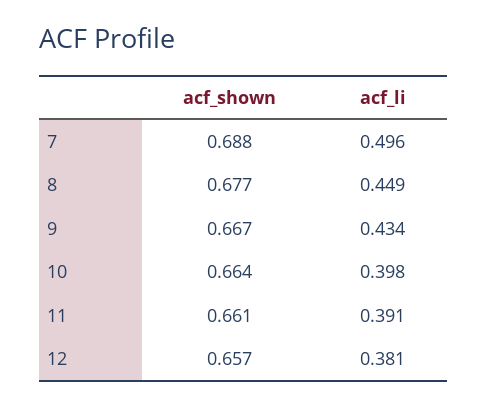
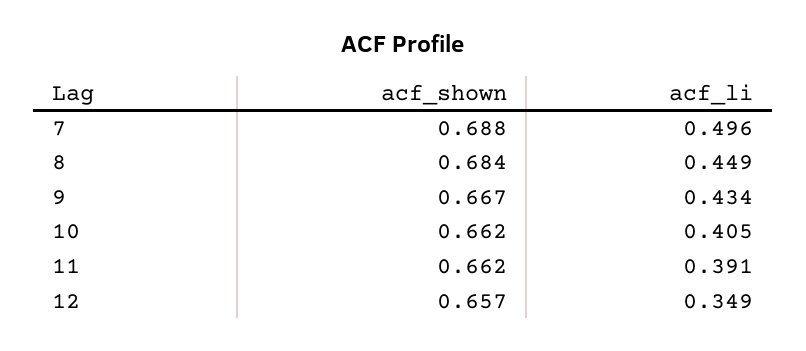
acf_shown, 8: 0.677 -> 0.684
acf_shown, 10: 0.664 -> 0.662
acf_li, 10: 0.398 -> 0.405
acf_shown, 11: 0.661 -> 0.662
acf_li, 12: 0.381 -> 0.349

